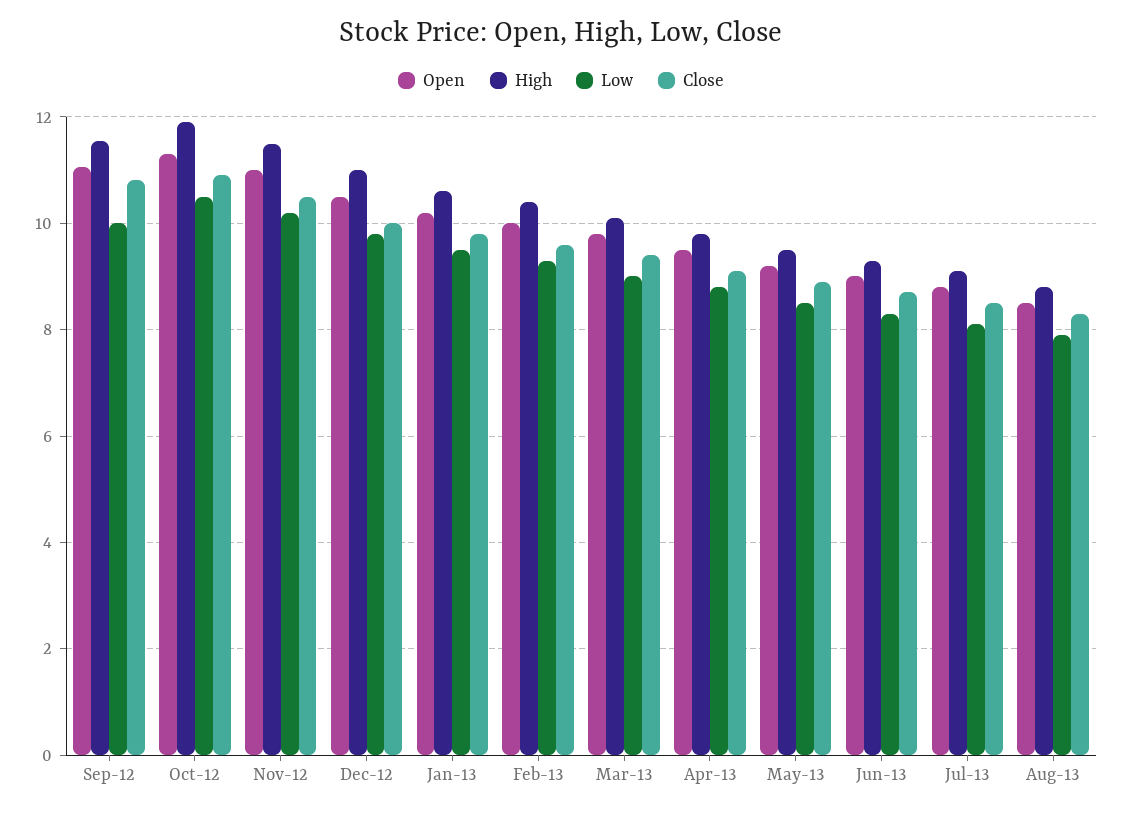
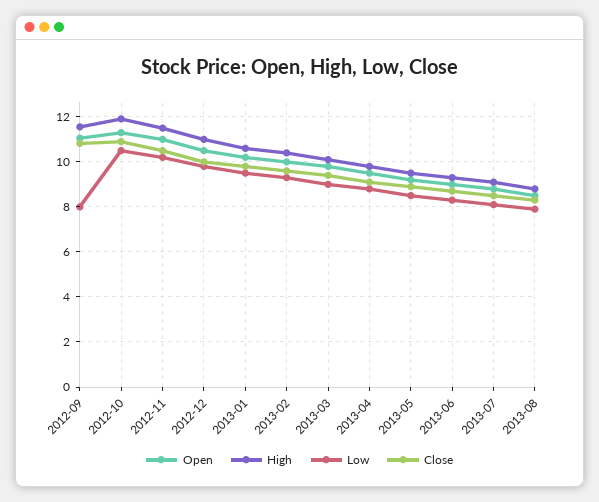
Low, Sep-12: 10 -> 8

